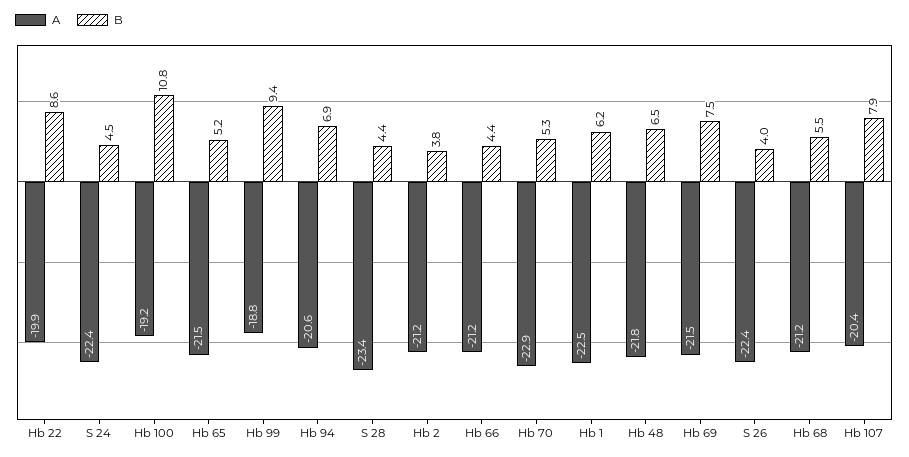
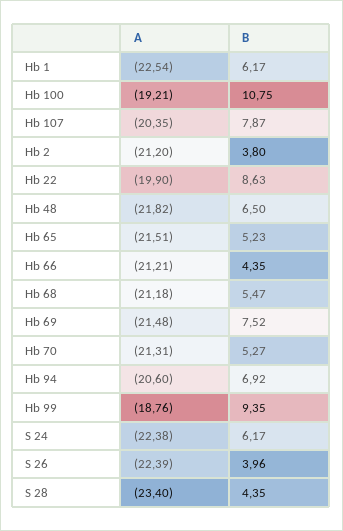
B, S 24: 4.5 -> 6.17
A, Hb 70: -22.9 -> -21.31

